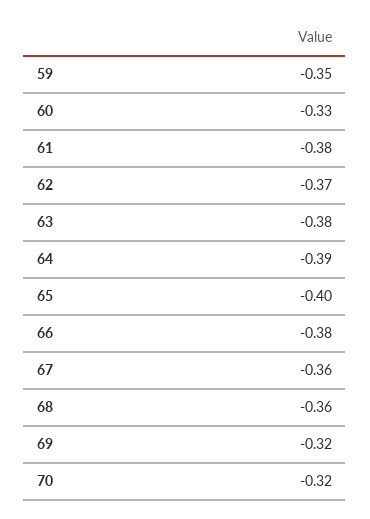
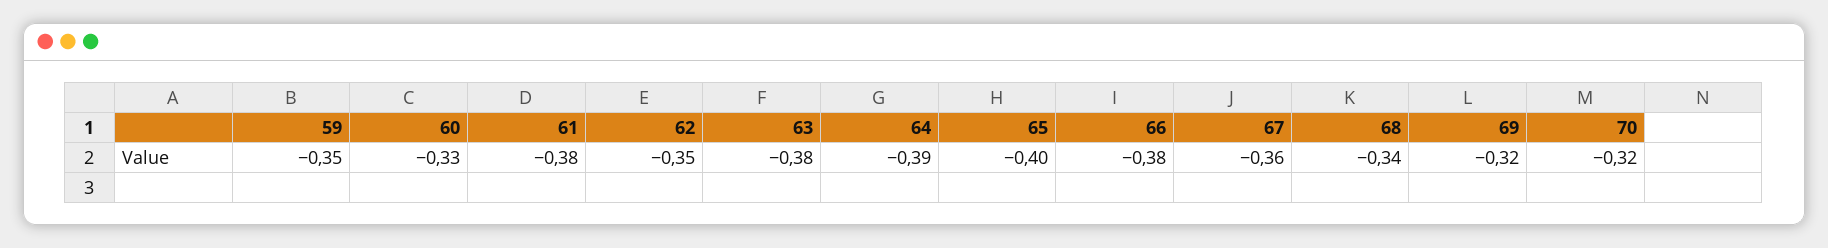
62: -0.37 -> -0.35
68: -0.36 -> -0.34

